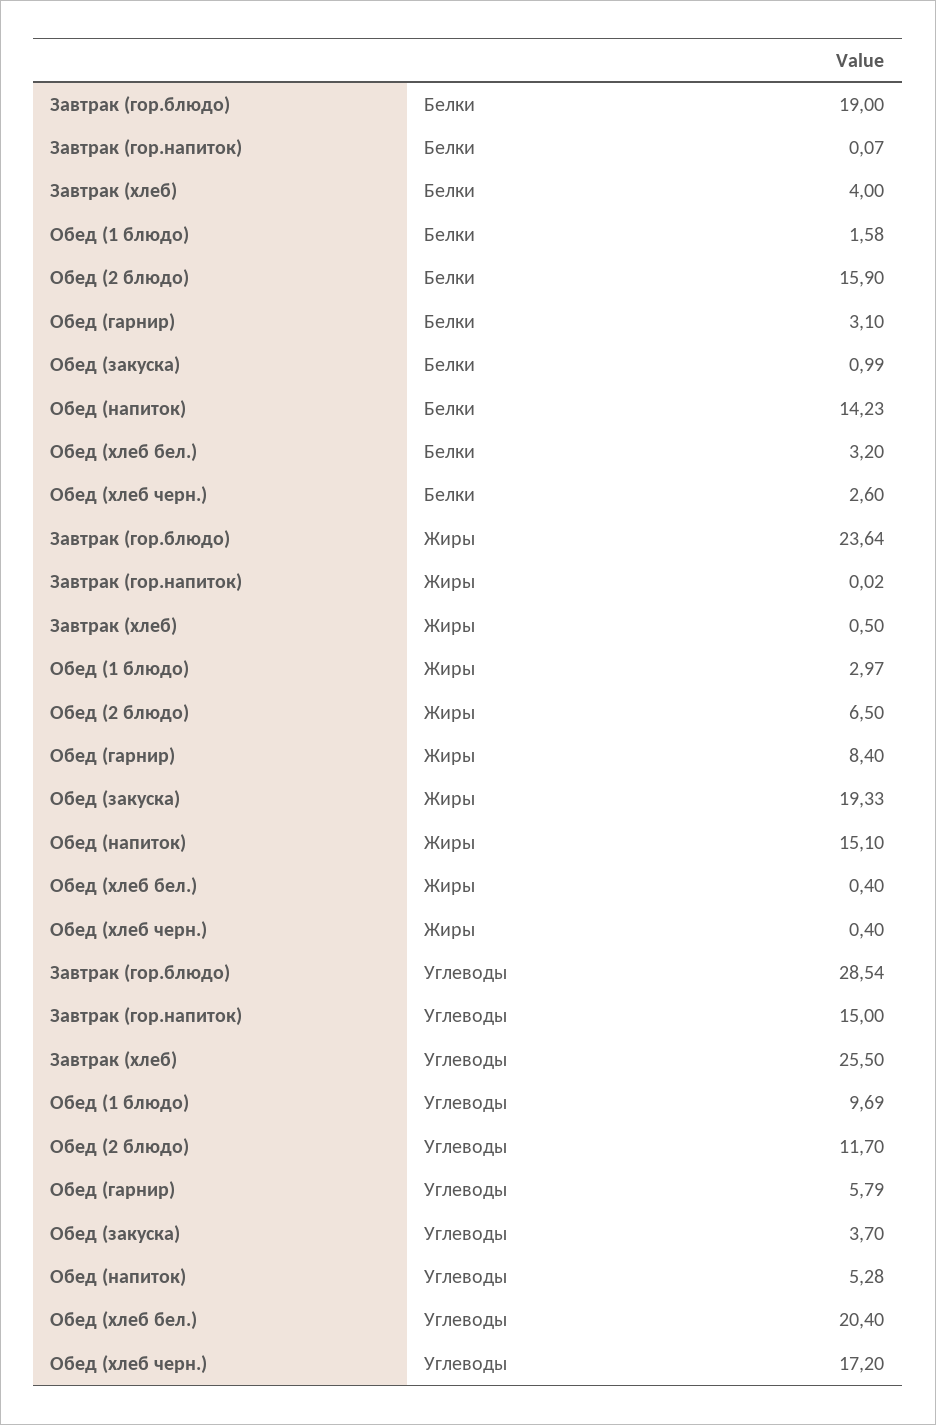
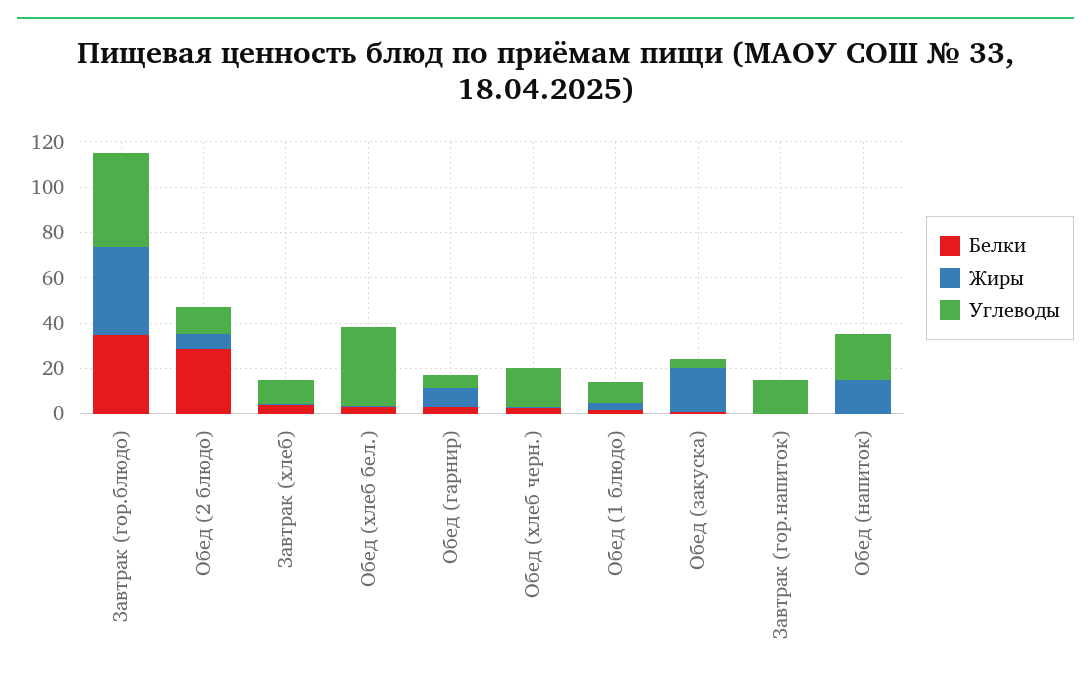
Белки, Завтрак (гор.блюдо): 19 -> 35
Белки, Обед (2 блюдо): 15.9 -> 30
Белки, Обед (напиток): 14.23 -> 0
Жиры, Завтрак (гор.блюдо): 23.64 -> 40
Углеводы, Завтрак (гор.блюдо): 28.54 -> 40
Углеводы, Завтрак (хлеб): 25.5 -> 10
Углеводы, Обед (напиток): 5.28 -> 20
Углеводы, Обед (хлеб бел.): 20.4 -> 35

